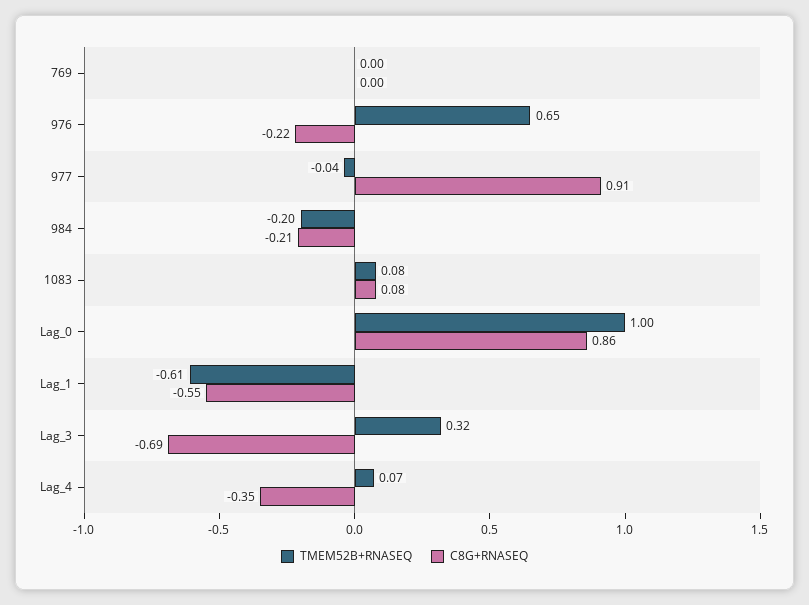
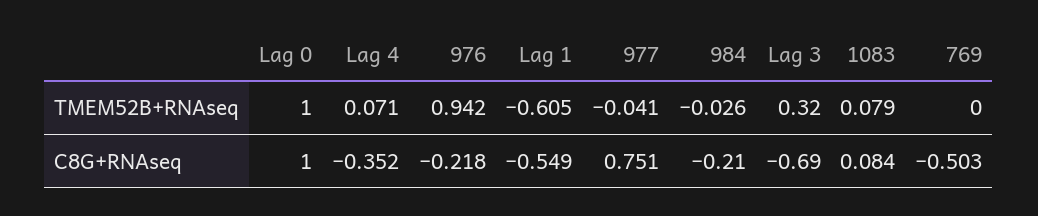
C8G+RNASEQ, 769: 0 -> -0.503
TMEM52B+RNASEQ, 976: 0.65 -> 0.942
C8G+RNASEQ, 977: 0.91 -> 0.751
TMEM52B+RNASEQ, 984: -0.2 -> -0.026
C8G+RNASEQ, Lag_0: 0.86 -> 1

